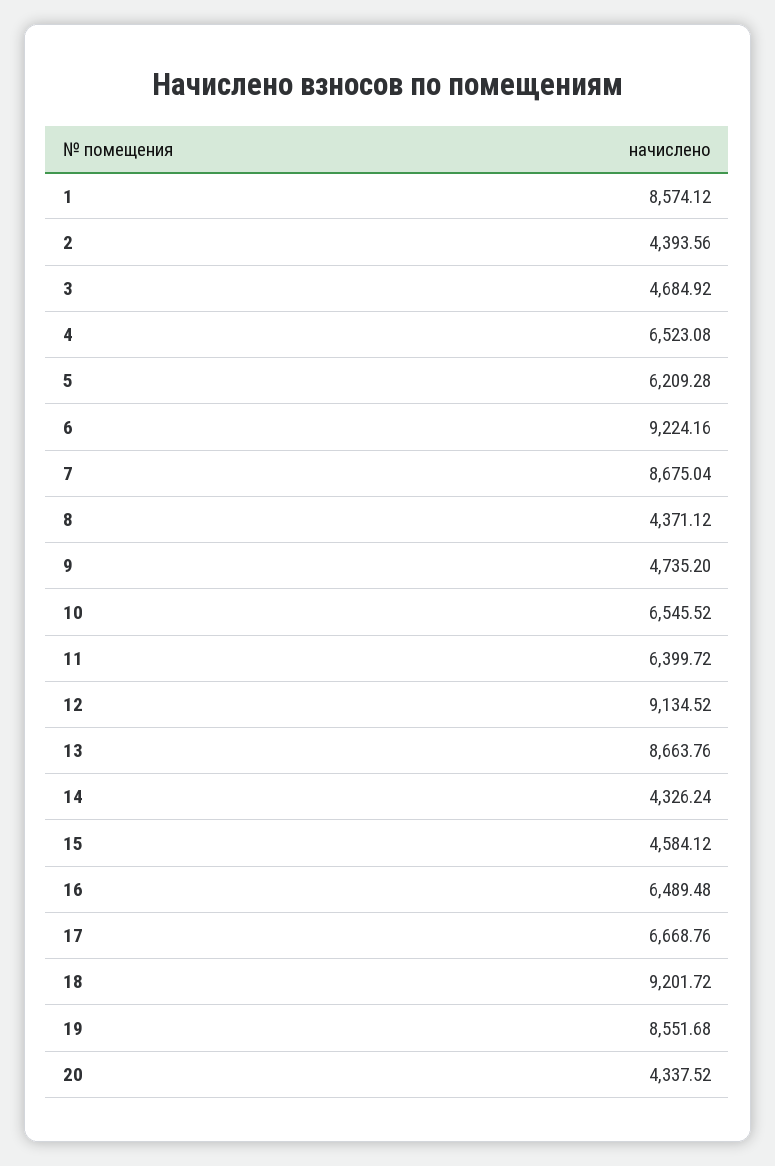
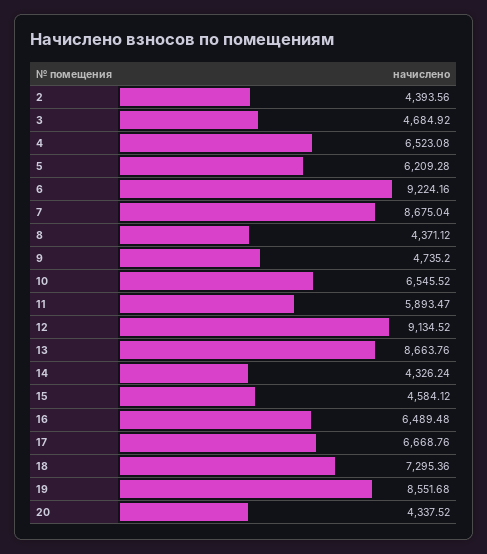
1: 8574.12 -> none
11: 6399.72 -> 5893.47
18: 9201.72 -> 7295.36

